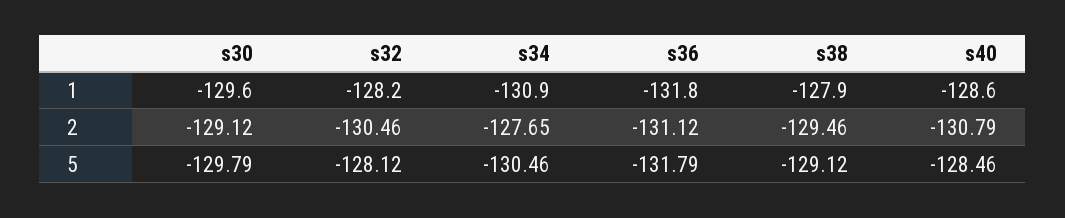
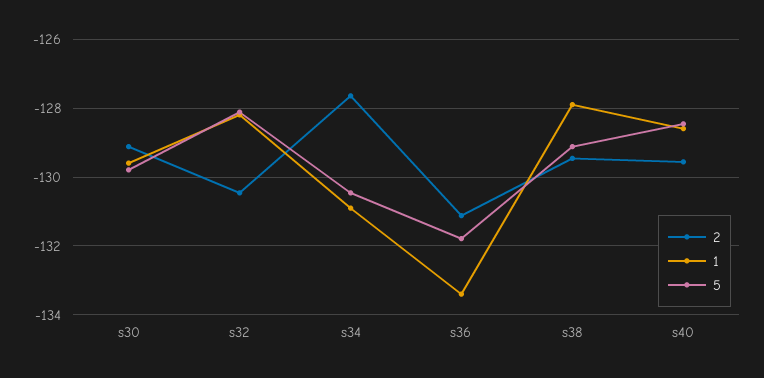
1, s36: -131.8 -> -133.4
2, s40: -130.79 -> -129.6

